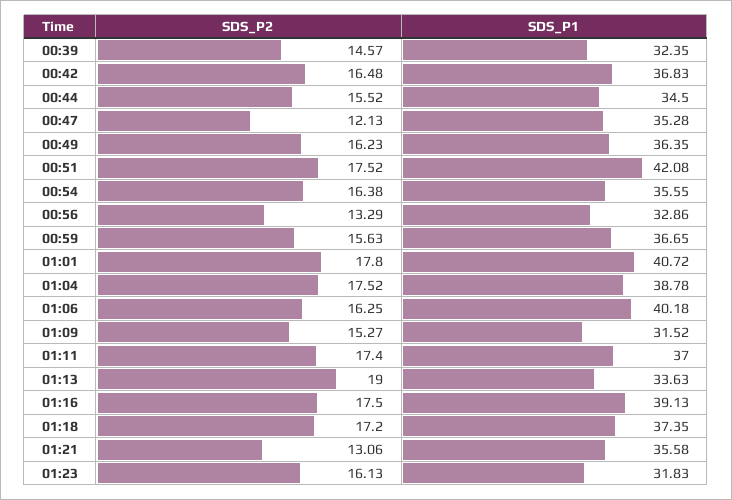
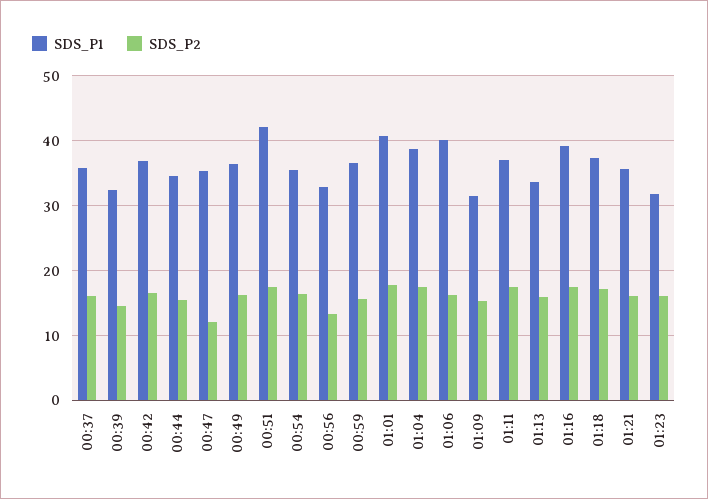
SDS_P2, 01:13: 19 -> 16
SDS_P2, 01:21: 13.06 -> 16
SDS_P1, 00:37: none -> 36
SDS_P2, 00:37: none -> 16

